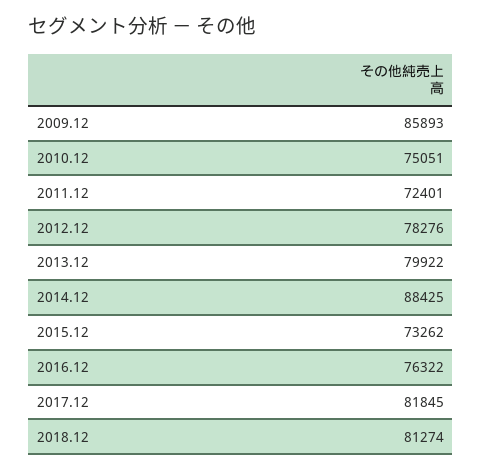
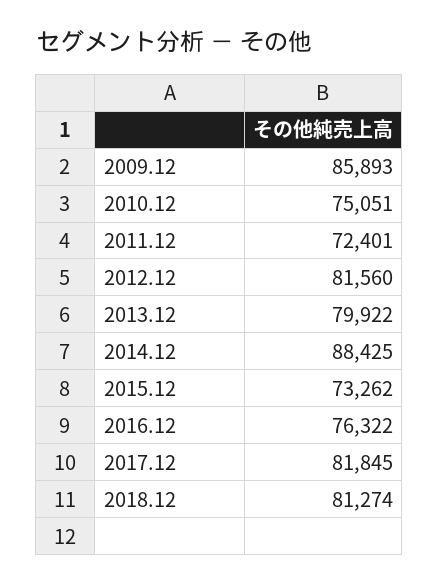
2012.12: 78276 -> 81560

